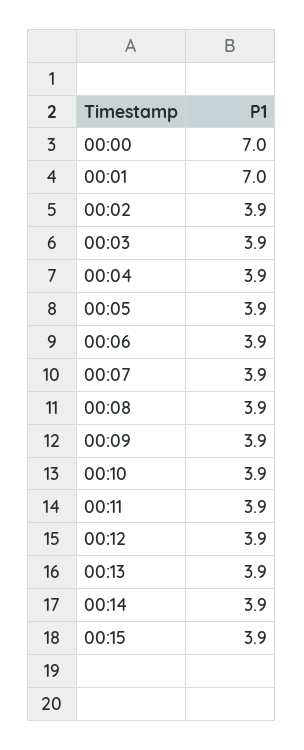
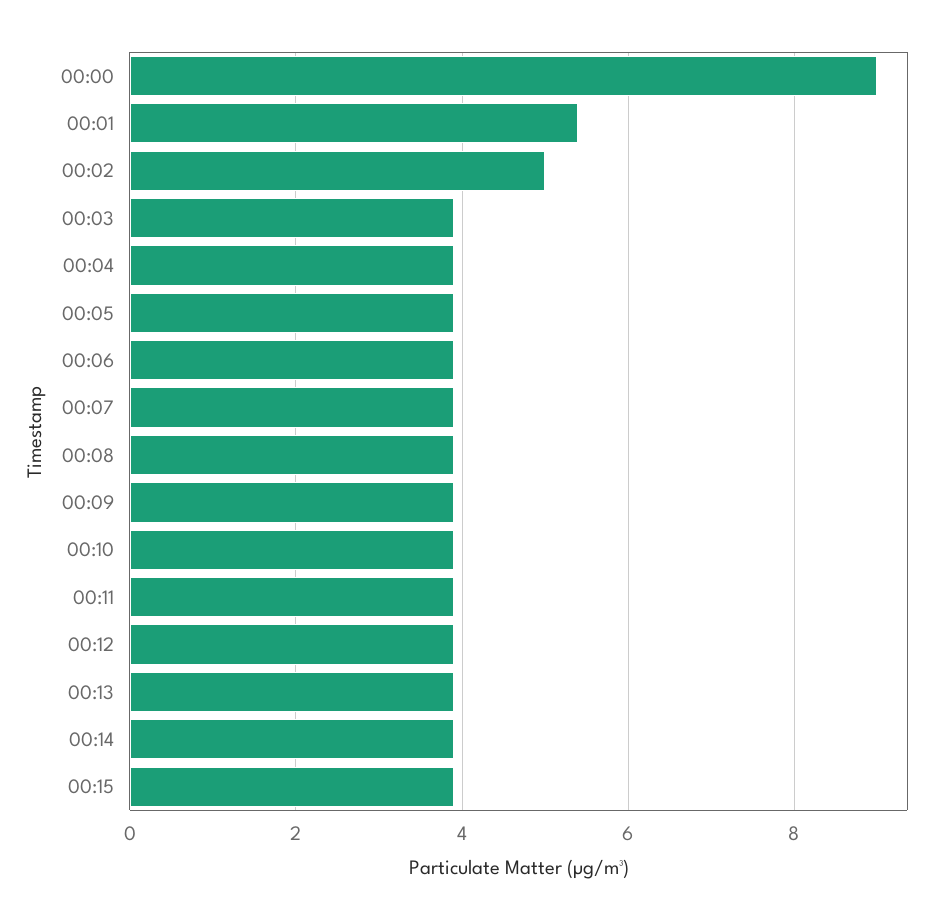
00:00: 7 -> 9
00:01: 7 -> 5.5
00:02: 3.9 -> 5

